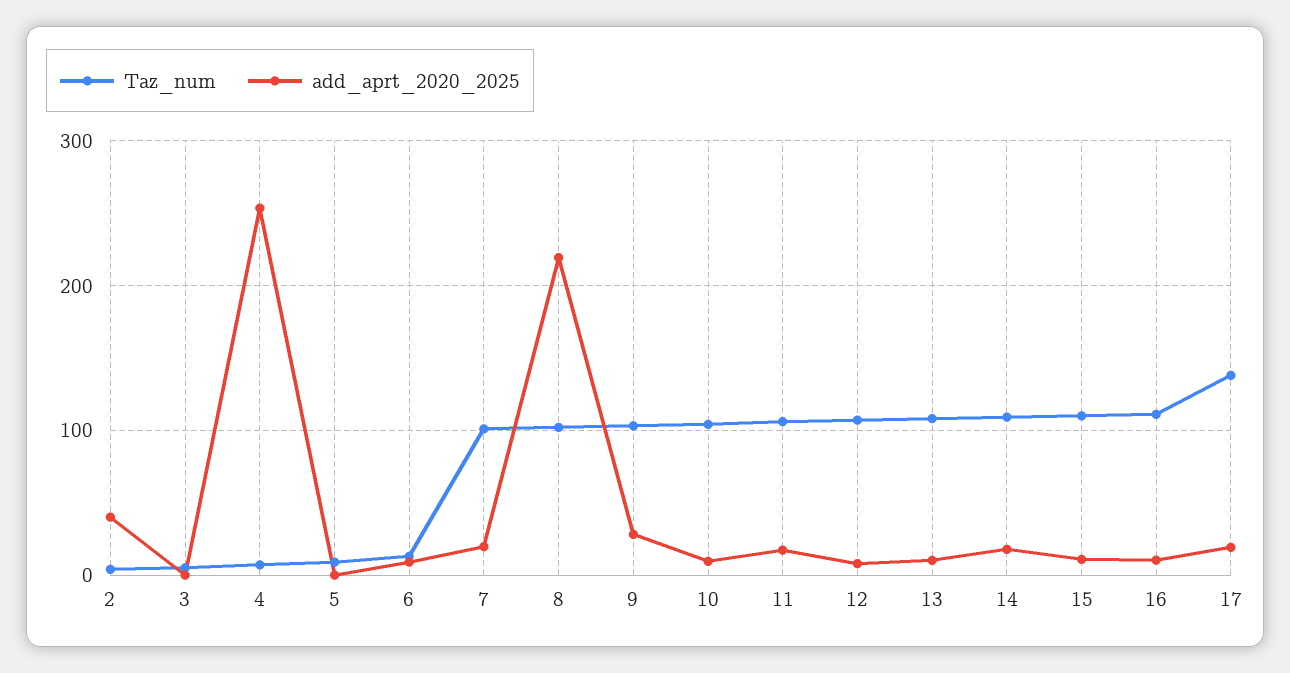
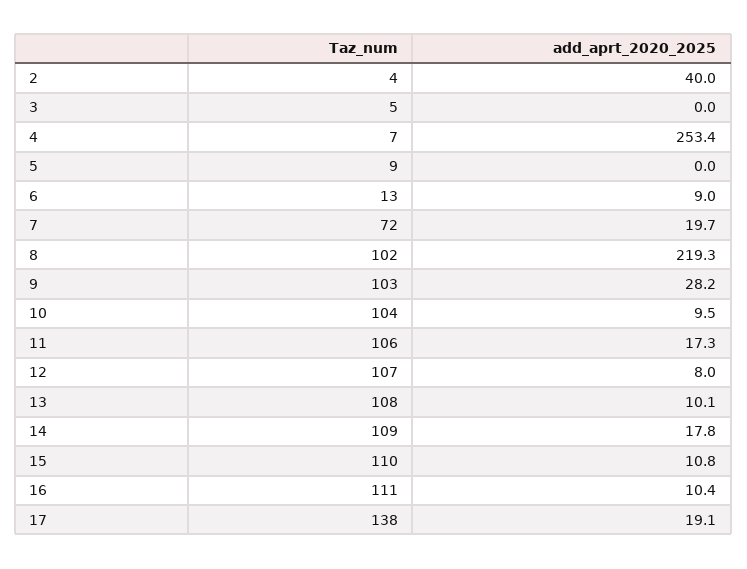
Taz_num, 7: 100 -> 72

